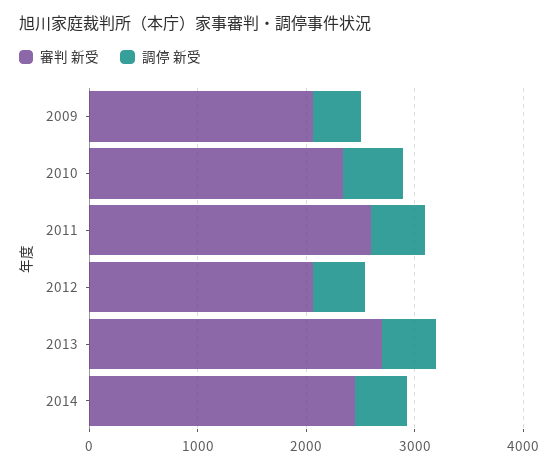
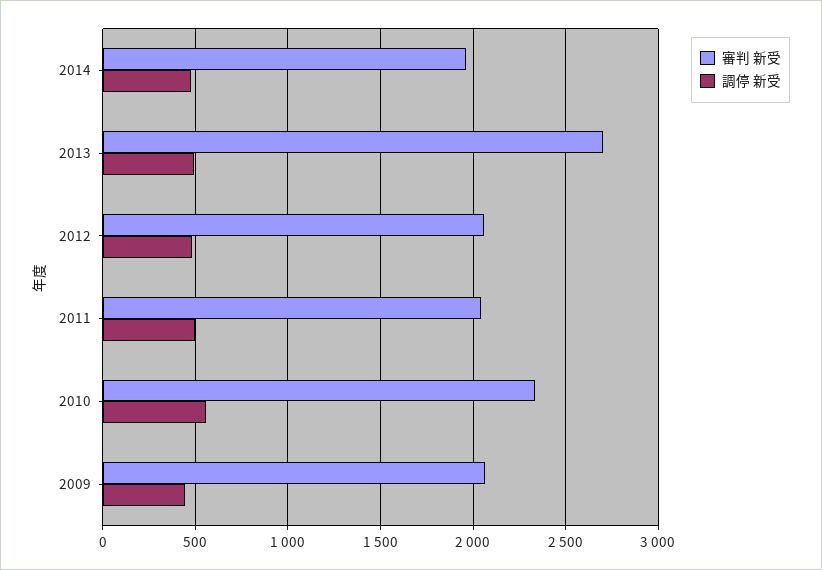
審判 新受, 2011: 2600 -> 2050
審判 新受, 2014: 2400 -> 1950

